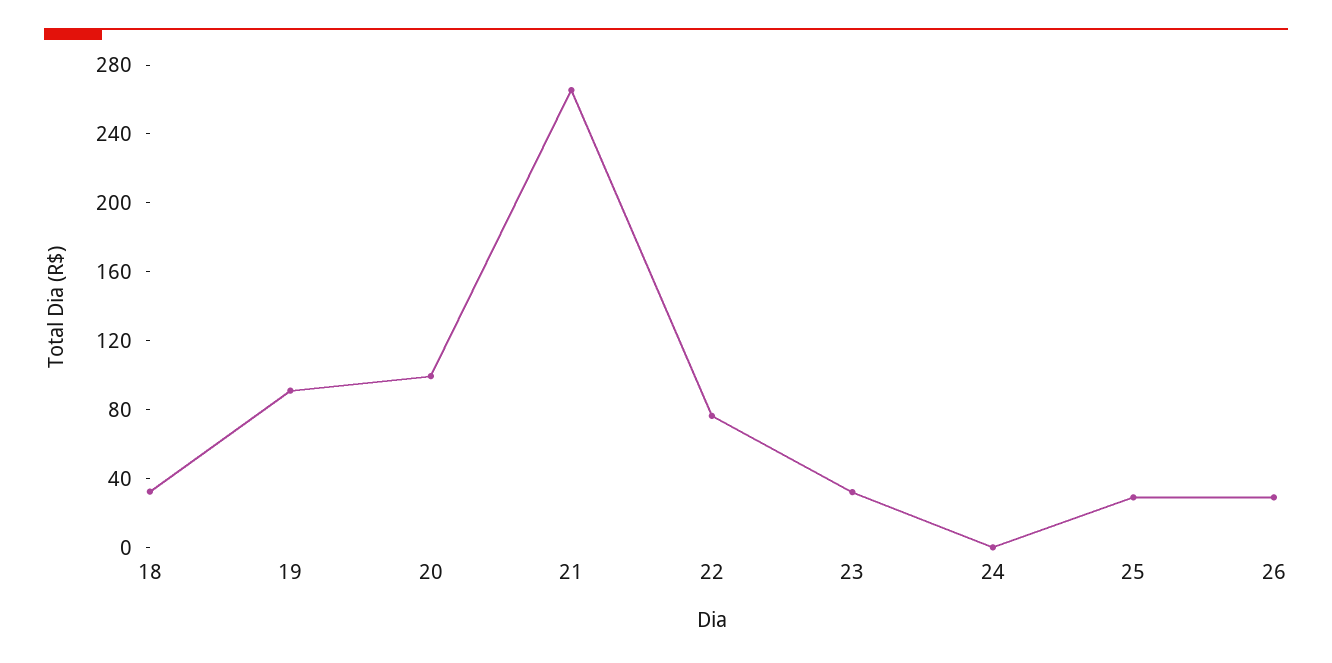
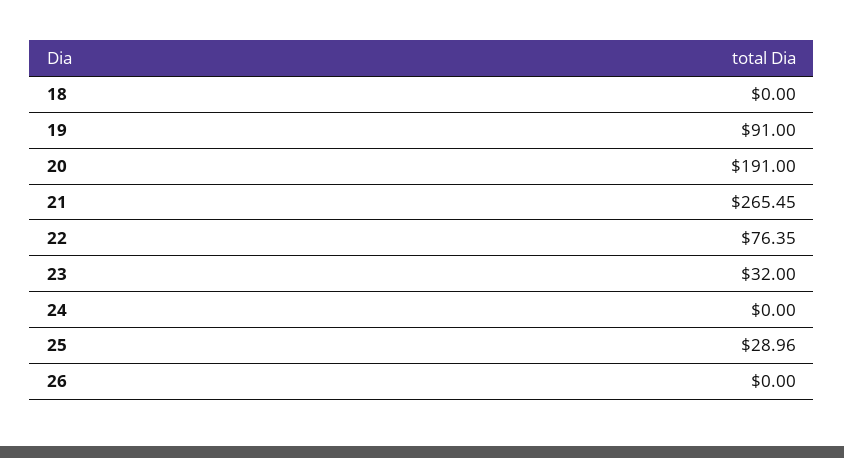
18: 30 -> 0
20: 100 -> 191
26: 30 -> 0

